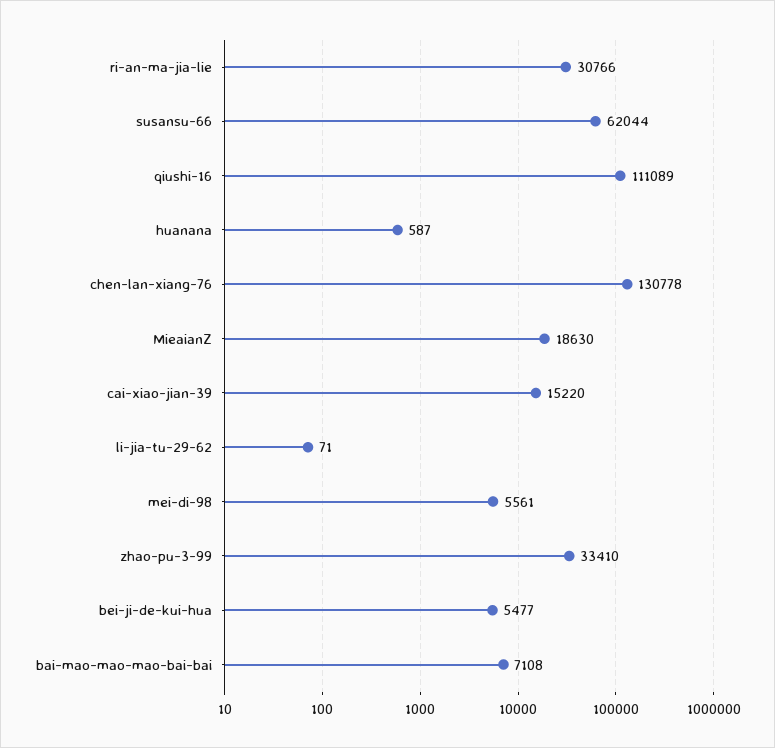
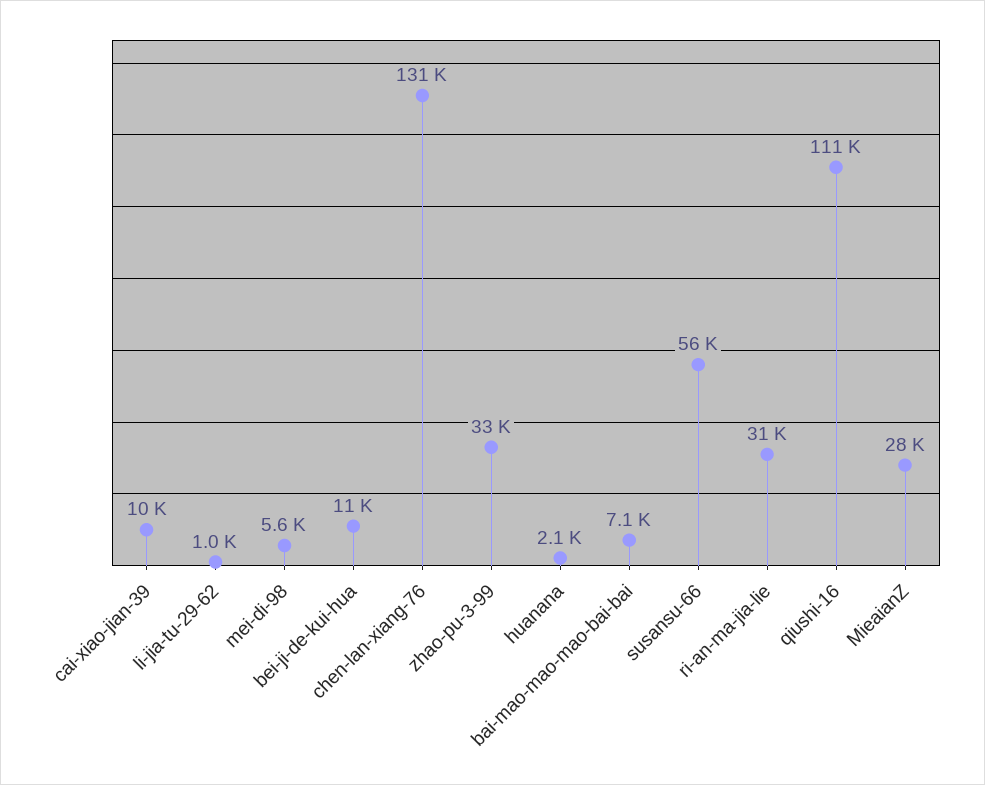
susansu-66: 62044 -> 56000
huanana: 587 -> 2100
MieaianZ: 18630 -> 28000
cai-xiao-jian-39: 15220 -> 10000
li-jia-tu-29-62: 71 -> 1000
bei-ji-de-kui-hua: 5477 -> 11000

